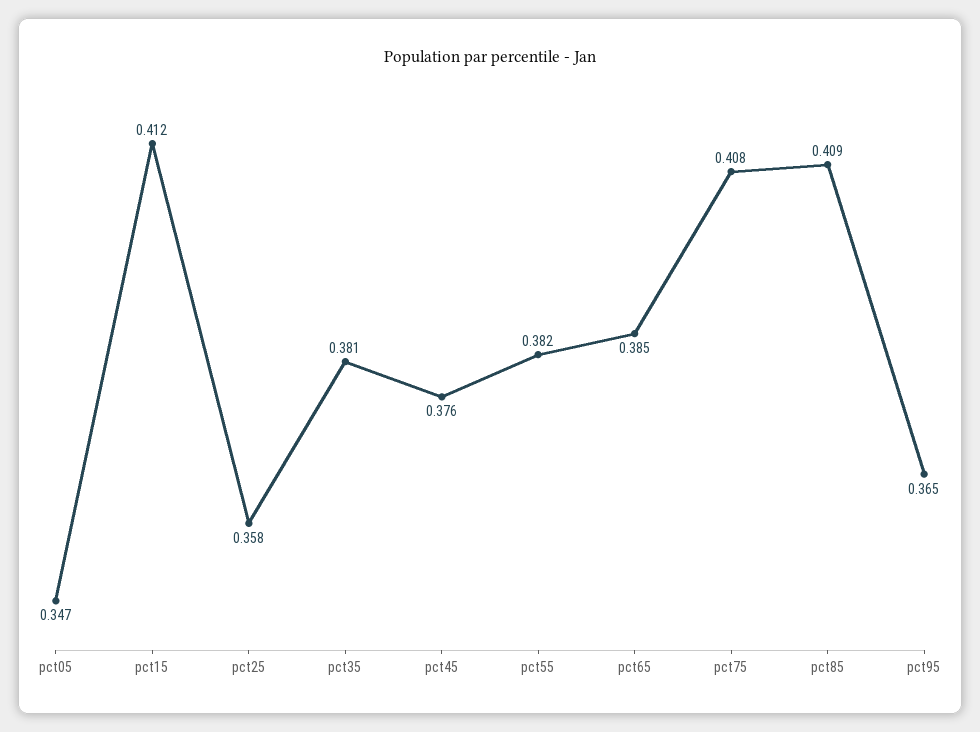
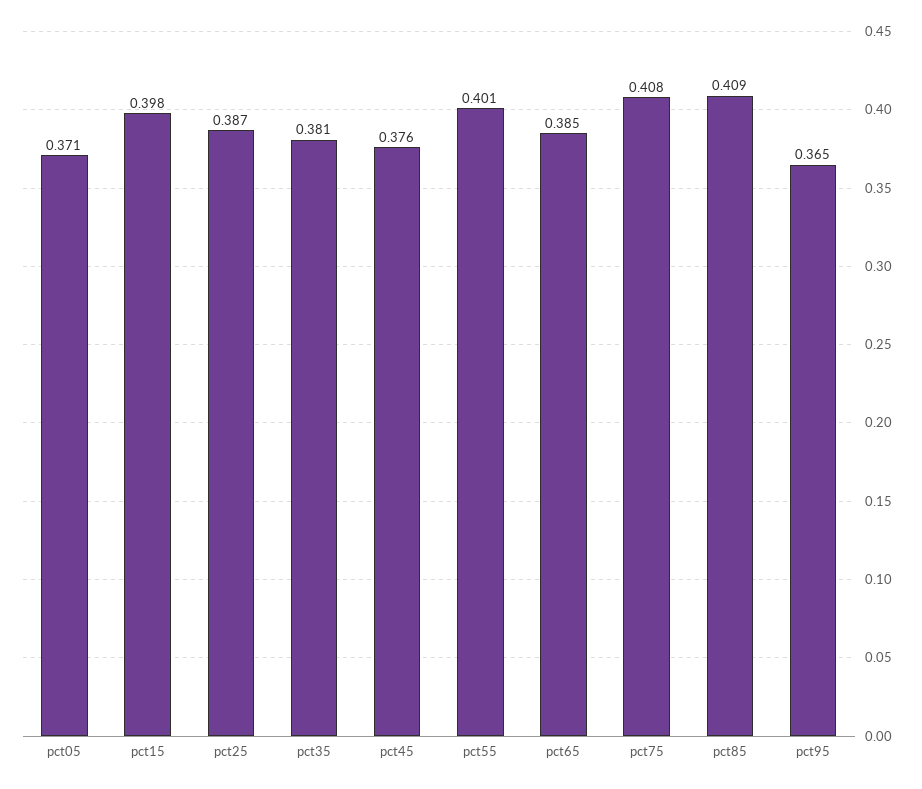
pct05: 0.347 -> 0.371
pct15: 0.412 -> 0.398
pct25: 0.358 -> 0.387
pct55: 0.382 -> 0.401

